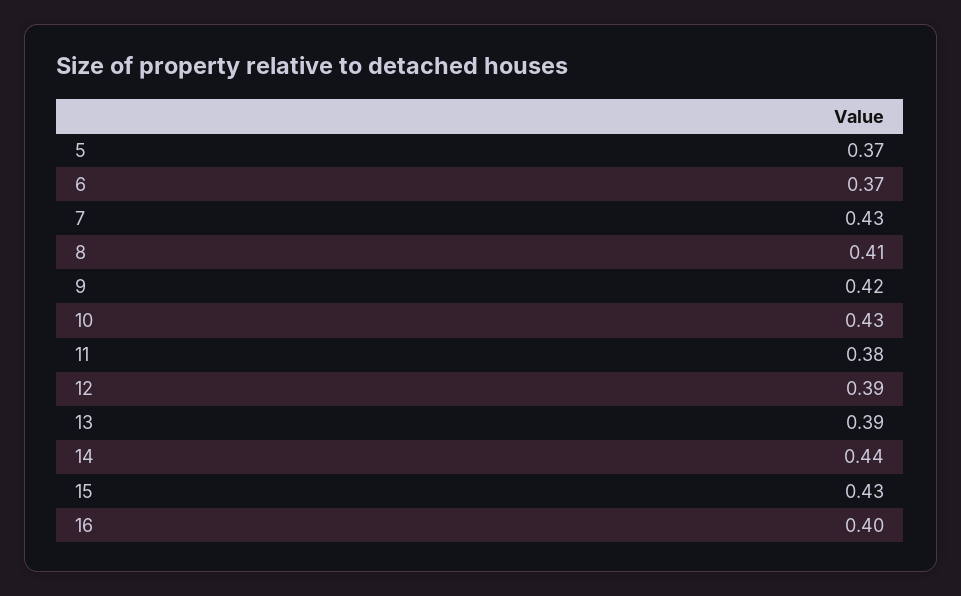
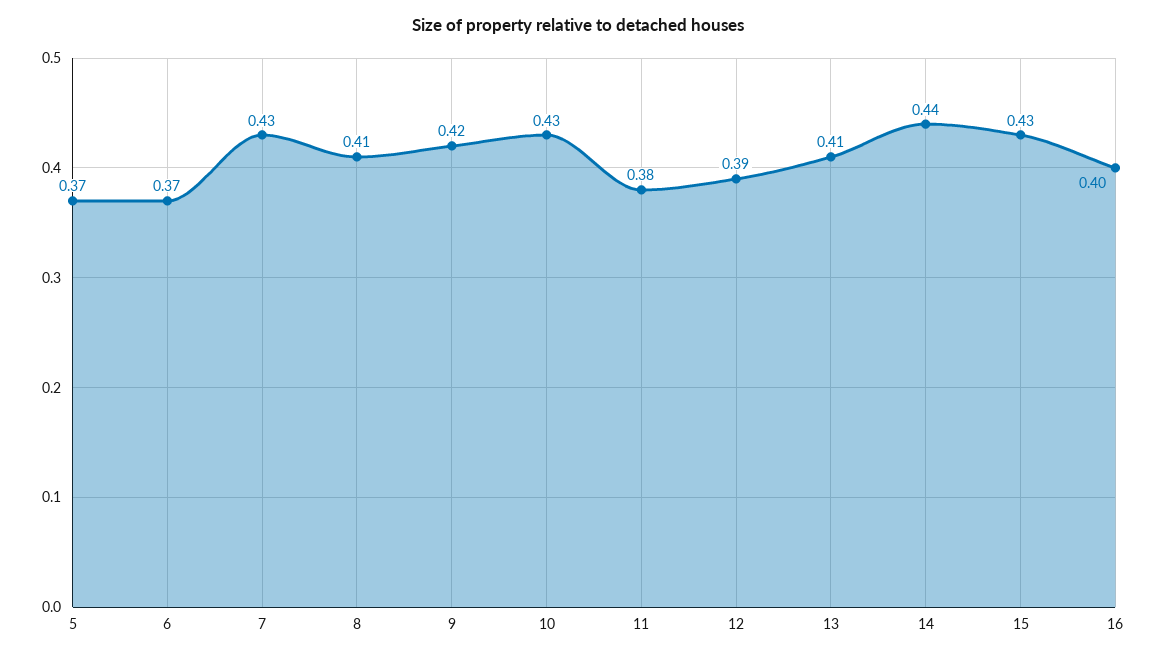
13: 0.39 -> 0.41

